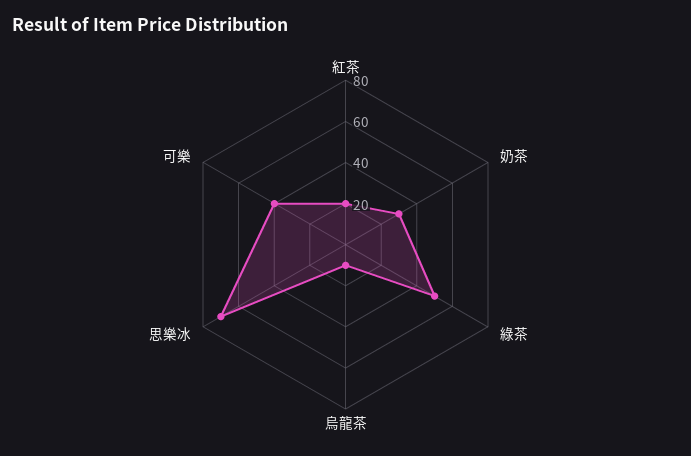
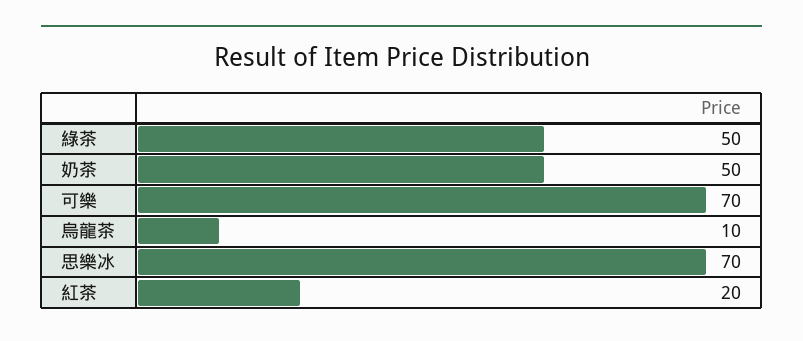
奶茶: 30 -> 50
可樂: 40 -> 70

